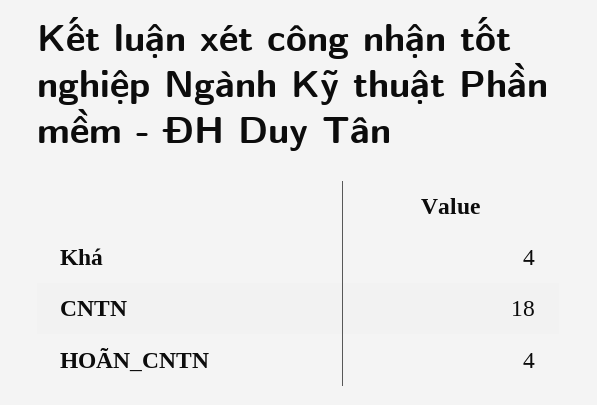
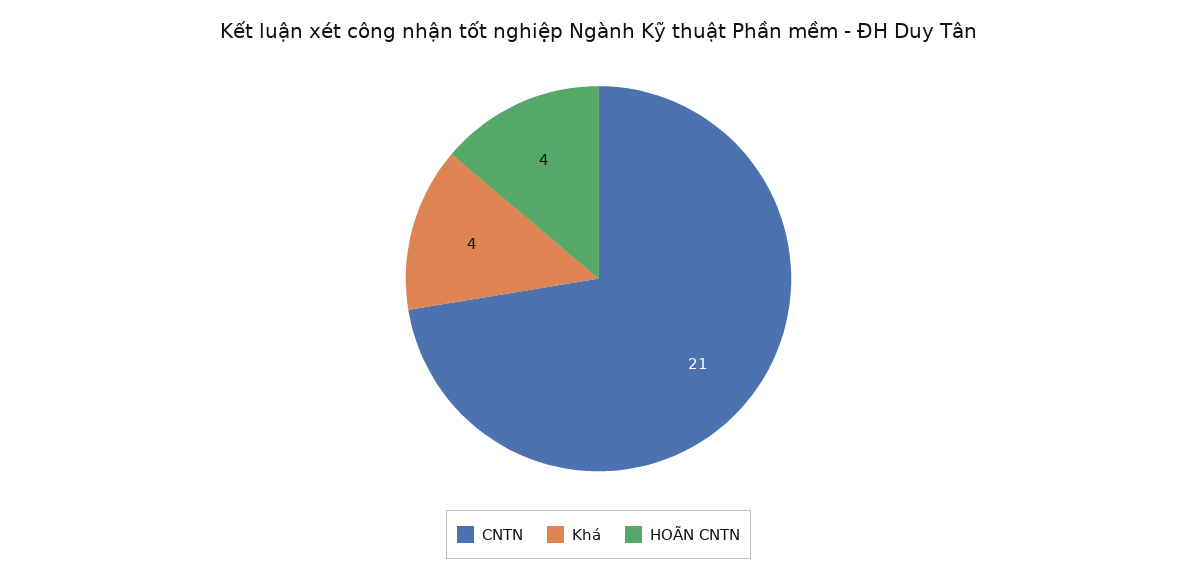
CNTN: 18 -> 21

